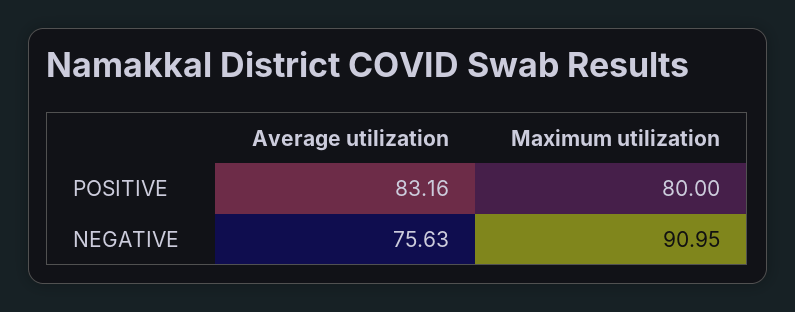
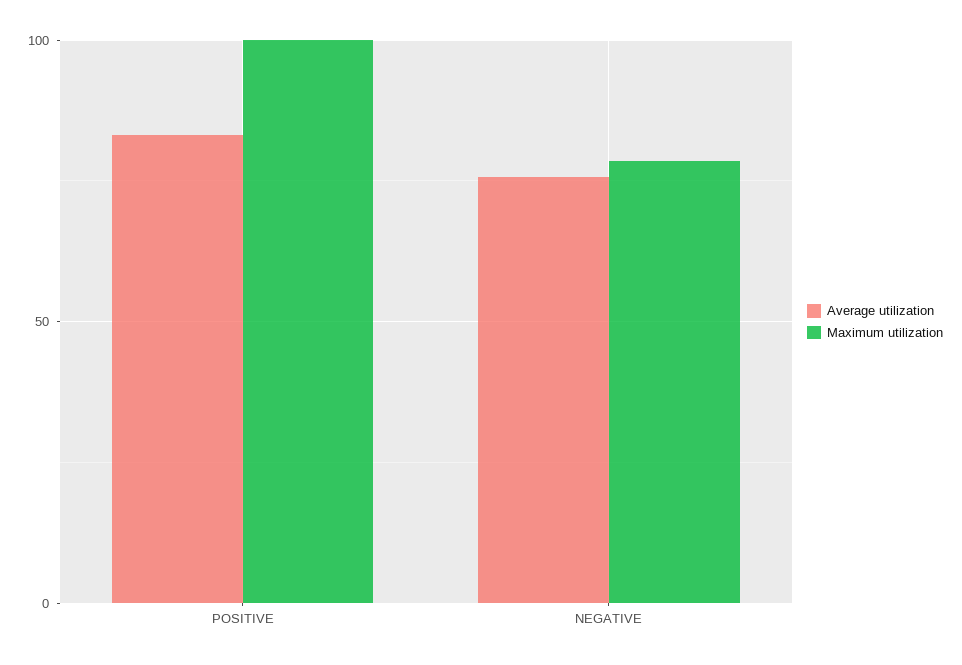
Maximum utilization, POSITIVE: 80 -> 100
Maximum utilization, NEGATIVE: 90.95 -> 80

